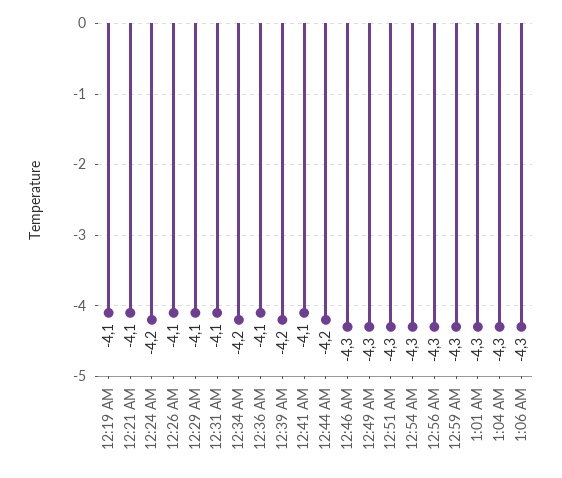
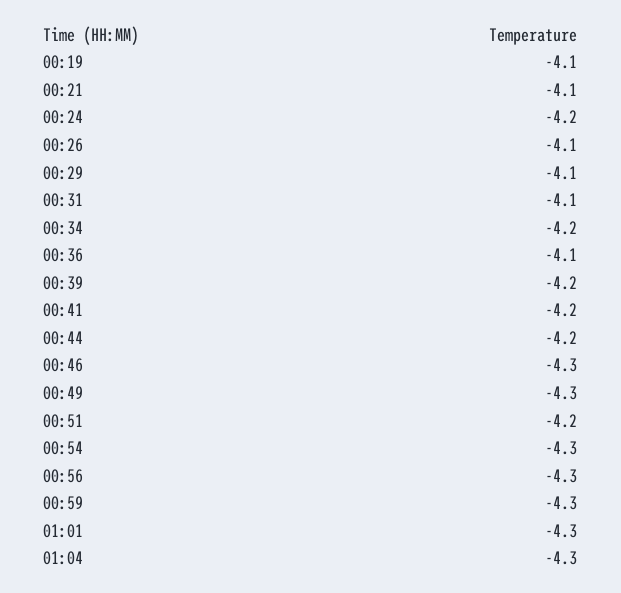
12:41 AM: -4.1 -> -4.2
12:51 AM: -4.3 -> -4.2
1:06 AM: -4.3 -> none

